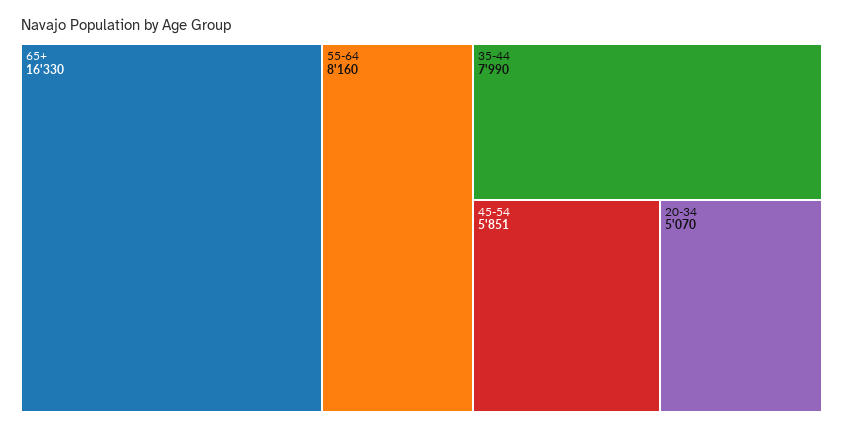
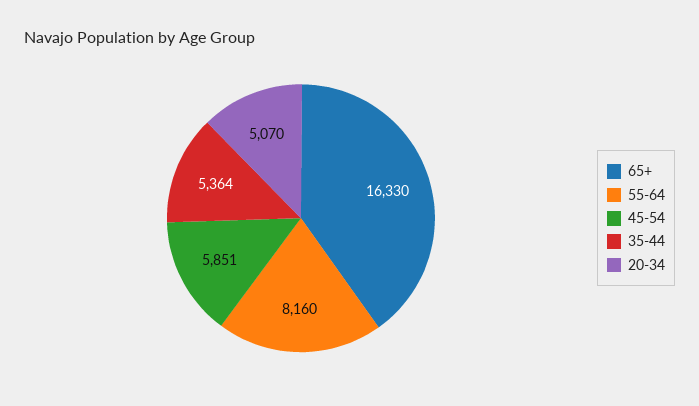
35-44: 7990 -> 5364

